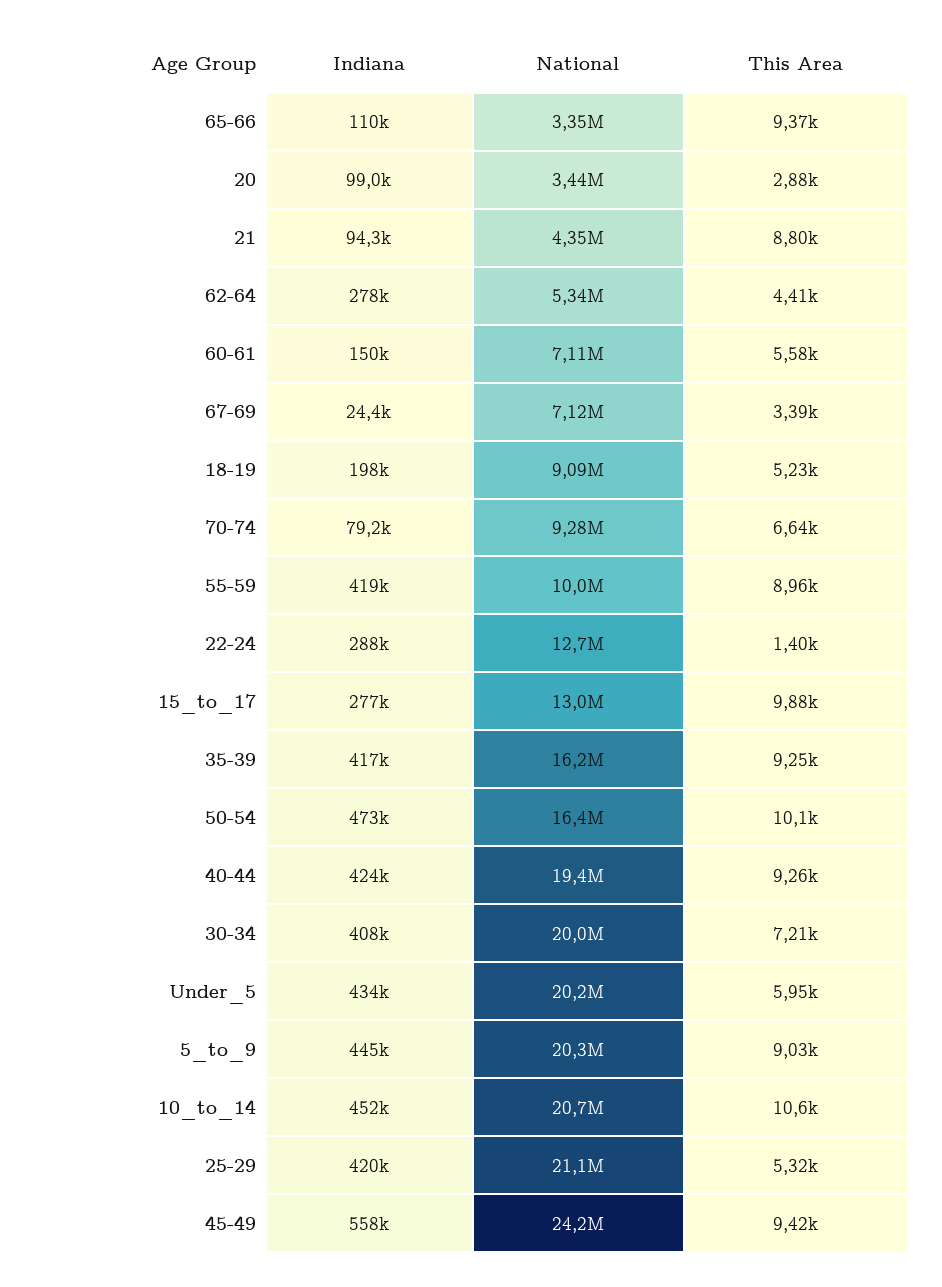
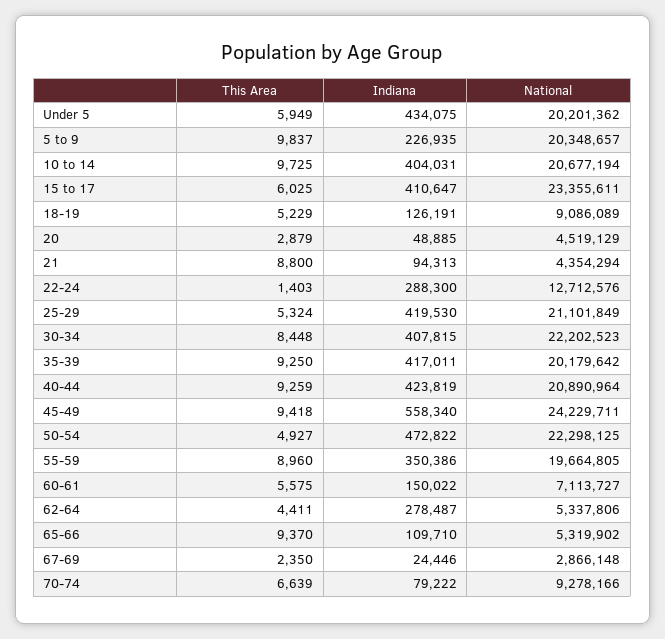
National, 65-66: 3350000 -> 5319902
Indiana, 20: 99000 -> 48885
National, 20: 3440000 -> 4519129
National, 67-69: 7120000 -> 2866148
This Area, 67-69: 3390 -> 2350
Indiana, 18-19: 198000 -> 126191
Indiana, 55-59: 419000 -> 350386
National, 55-59: 10000000 -> 19664805
Indiana, 15_to_17: 277000 -> 410647
National, 15_to_17: 13000000 -> 23355611
This Area, 15_to_17: 9880 -> 6025
National, 35-39: 16200000 -> 20179642
National, 50-54: 16400000 -> 22298125
This Area, 50-54: 10100 -> 4927
National, 40-44: 19400000 -> 20890964
National, 30-34: 20000000 -> 22202523
This Area, 30-34: 7210 -> 8448
Indiana, 5_to_9: 445000 -> 226935
This Area, 5_to_9: 9030 -> 9837
Indiana, 10_to_14: 452000 -> 404031
This Area, 10_to_14: 10600 -> 9725

